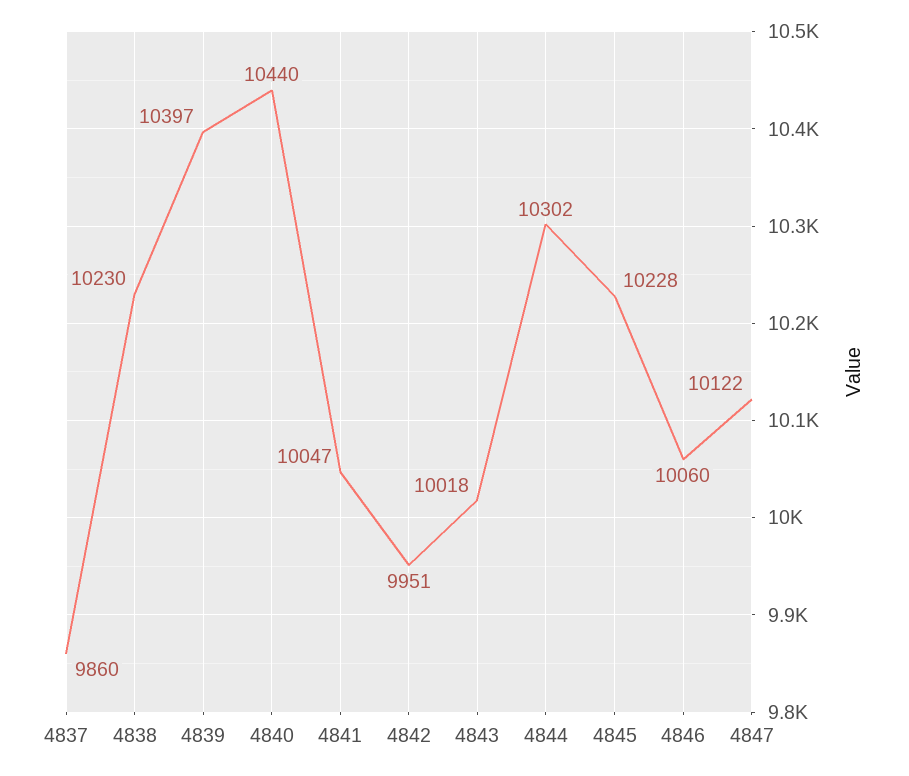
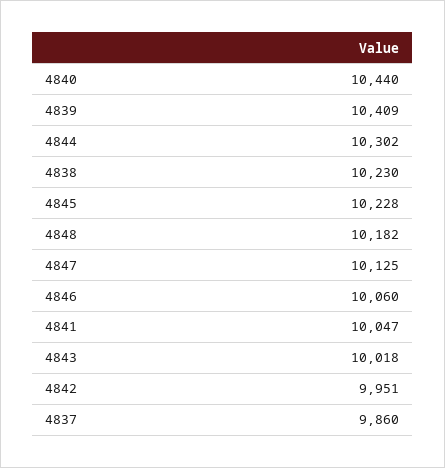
4839: 10397 -> 10409
4847: 10122 -> 10125
4848: none -> 10182

